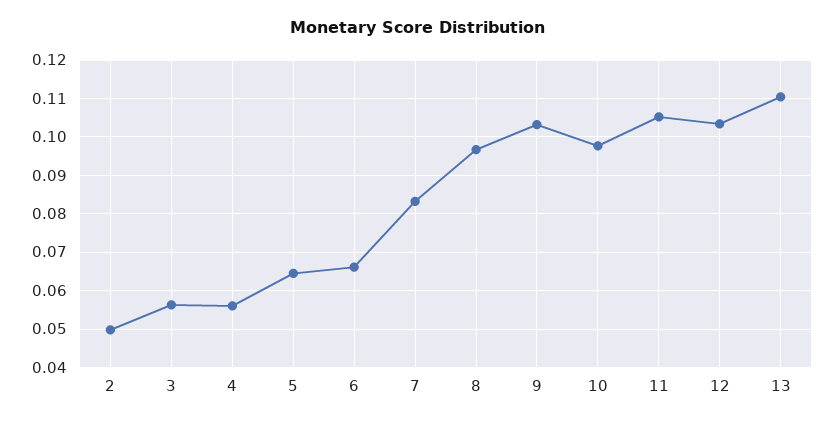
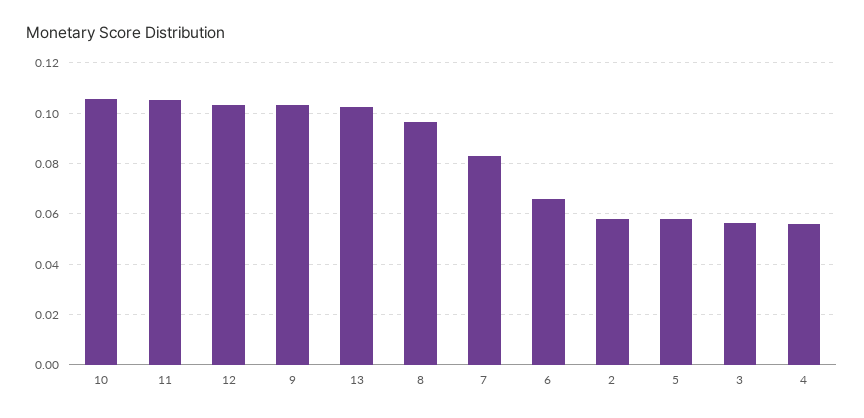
2: 0.05 -> 0.0575
5: 0.064 -> 0.0575
10: 0.098 -> 0.105
13: 0.11 -> 0.1025

